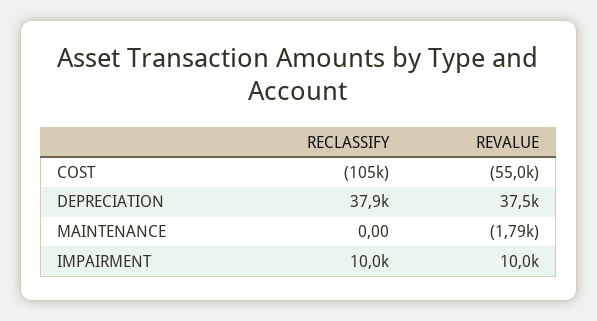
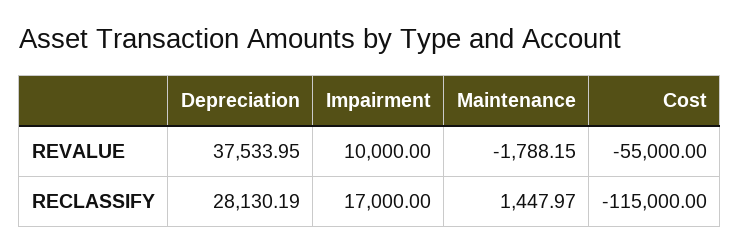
RECLASSIFY, COST: -105000 -> -115000
RECLASSIFY, DEPRECIATION: 37900 -> 28130.19
RECLASSIFY, MAINTENANCE: 0 -> 1447.97
RECLASSIFY, IMPAIRMENT: 10000 -> 17000

